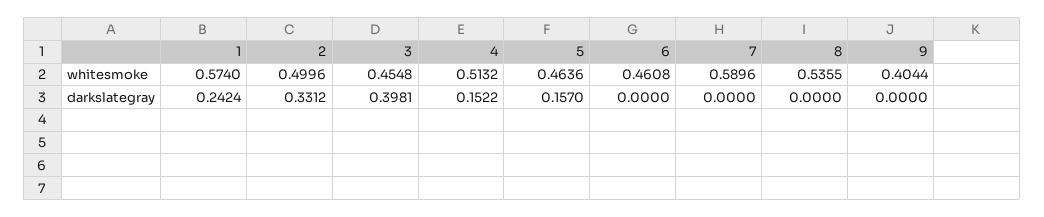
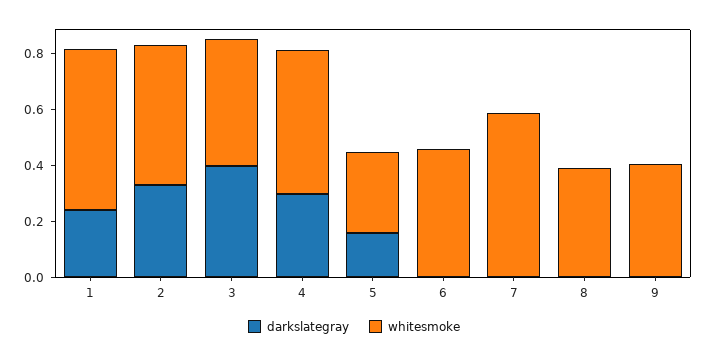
whitesmoke, 5: 0.4636 -> 0.3
whitesmoke, 8: 0.5355 -> 0.4
darkslategray, 4: 0.1522 -> 0.3

